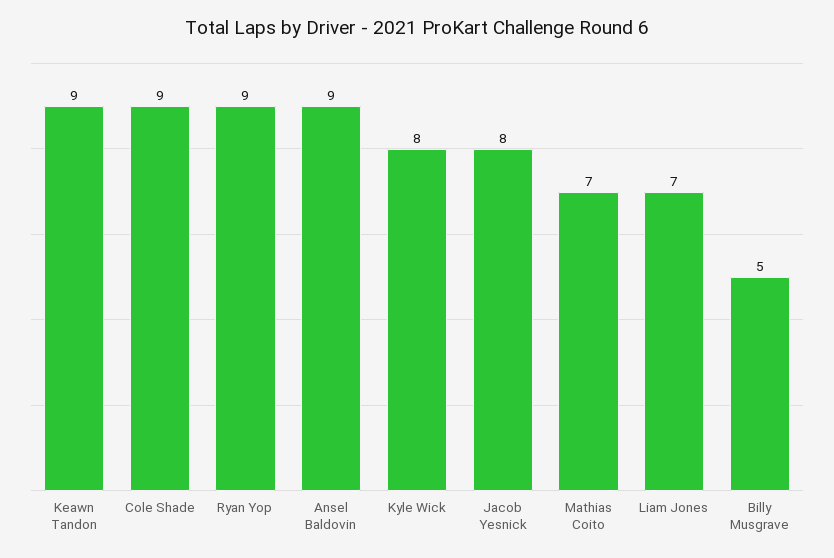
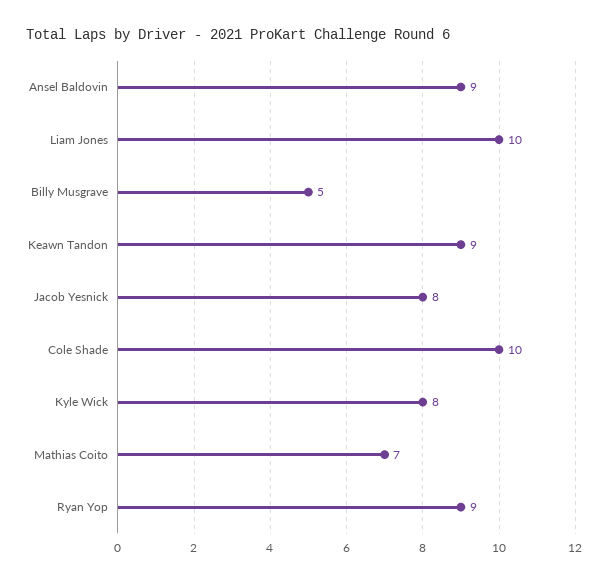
Cole Shade: 9 -> 10
Liam Jones: 7 -> 10

